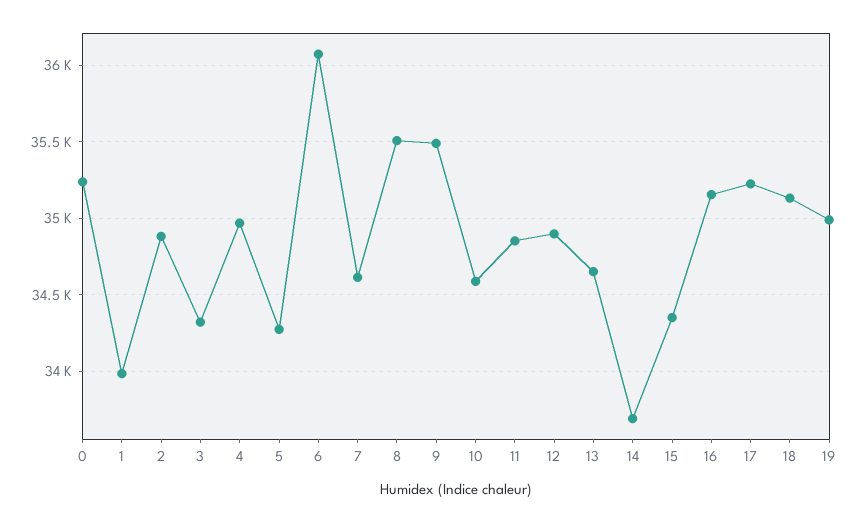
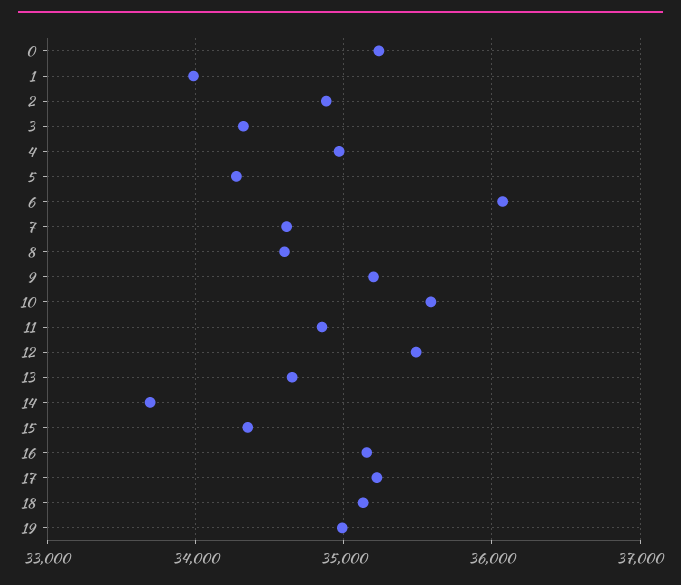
8: 35500 -> 34600
9: 35500 -> 35200
10: 34600 -> 35600
12: 34900 -> 35500

